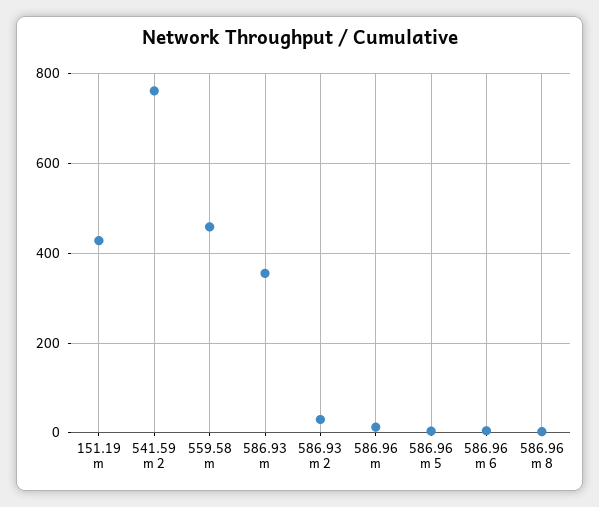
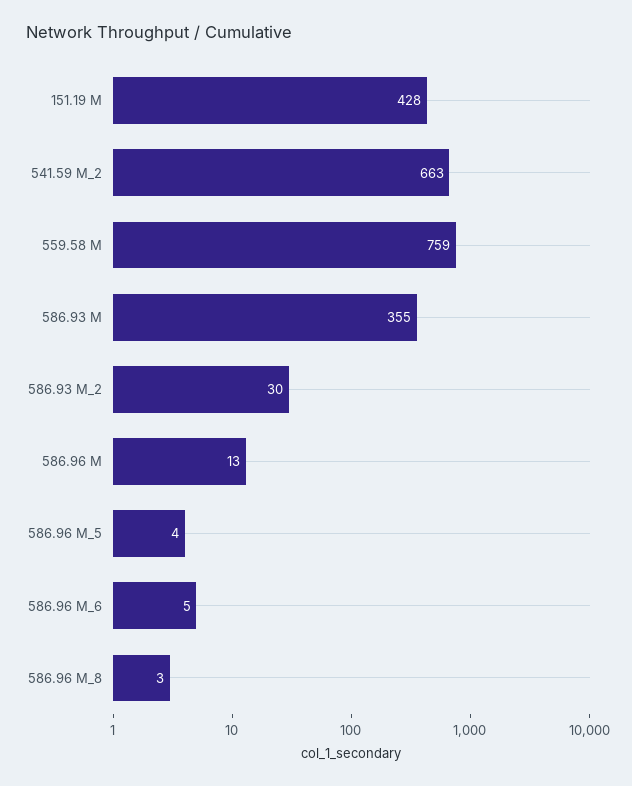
541.59 m 2: 760 -> 663
559.58 m: 460 -> 759

